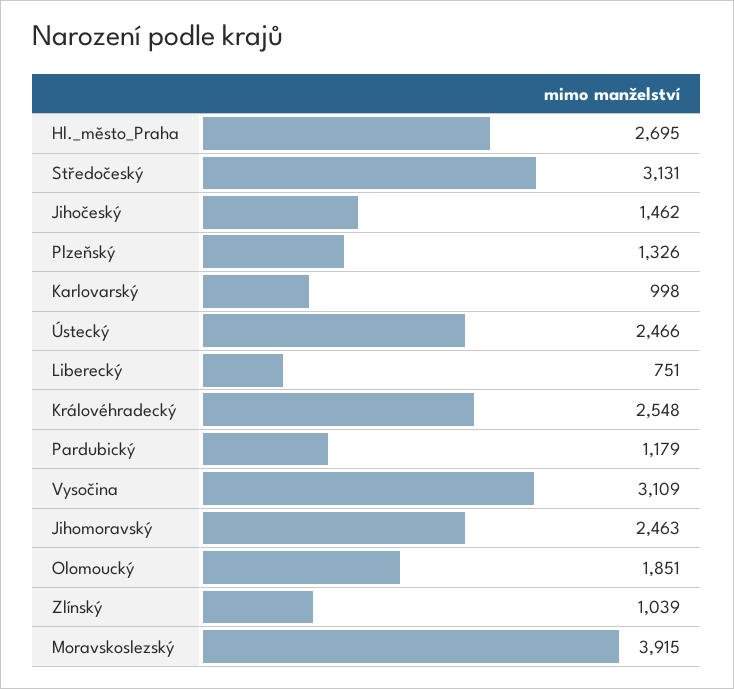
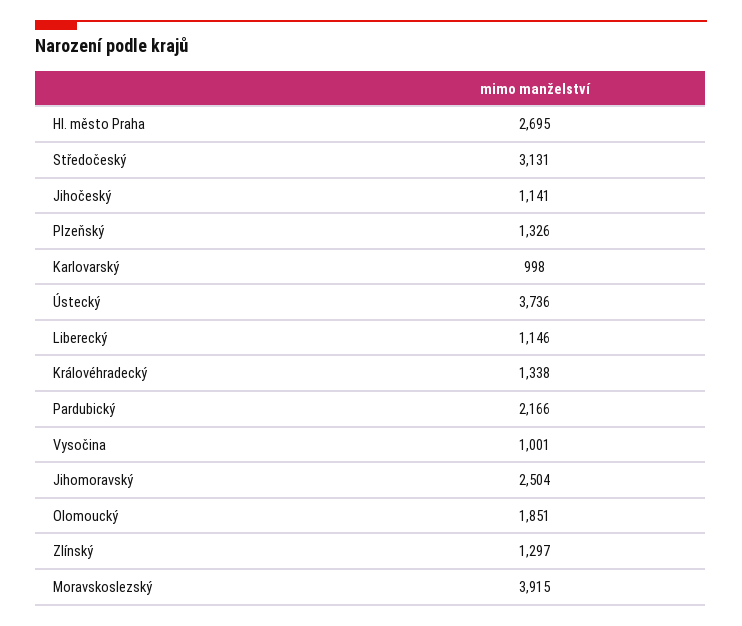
Jihočeský: 1462 -> 1141
Ústecký: 2466 -> 3736
Liberecký: 751 -> 1146
Královéhradecký: 2548 -> 1338
Pardubický: 1179 -> 2166
Vysočina: 3109 -> 1001
Jihomoravský: 2463 -> 2504
Zlínský: 1039 -> 1297

